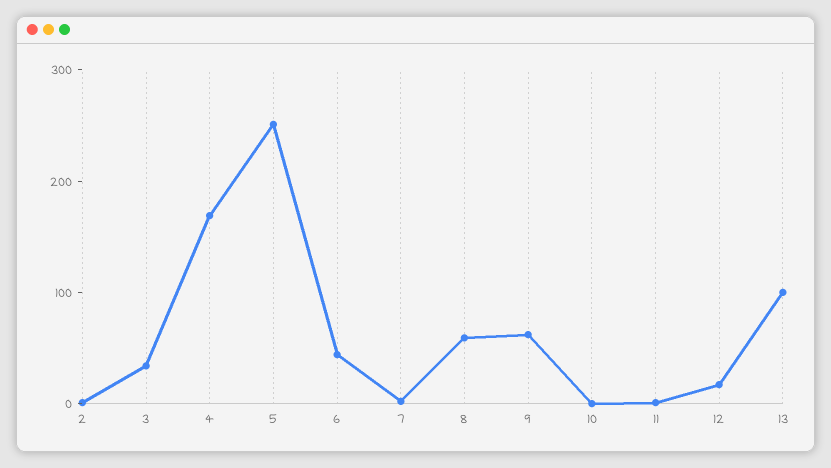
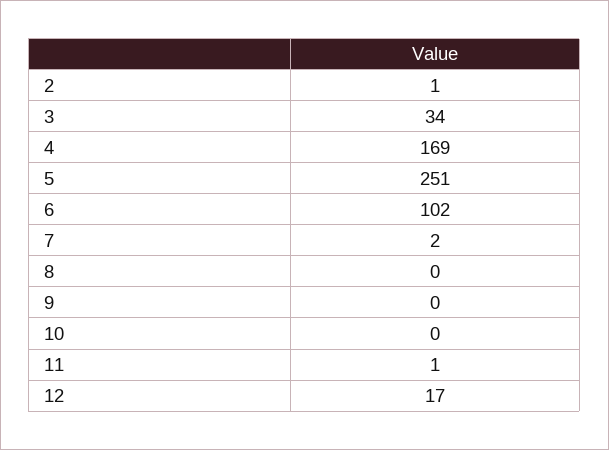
6: 40 -> 102
8: 60 -> 0
9: 60 -> 0
13: 100 -> none

